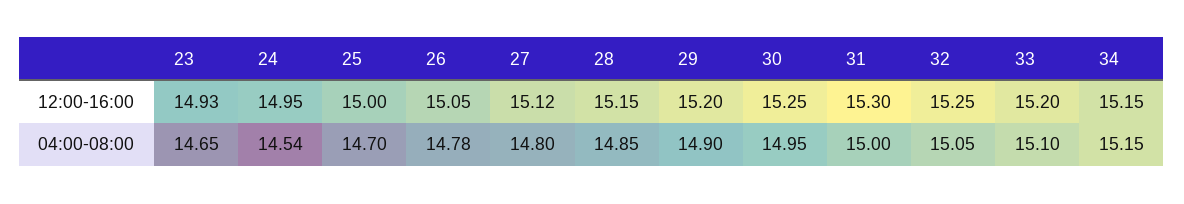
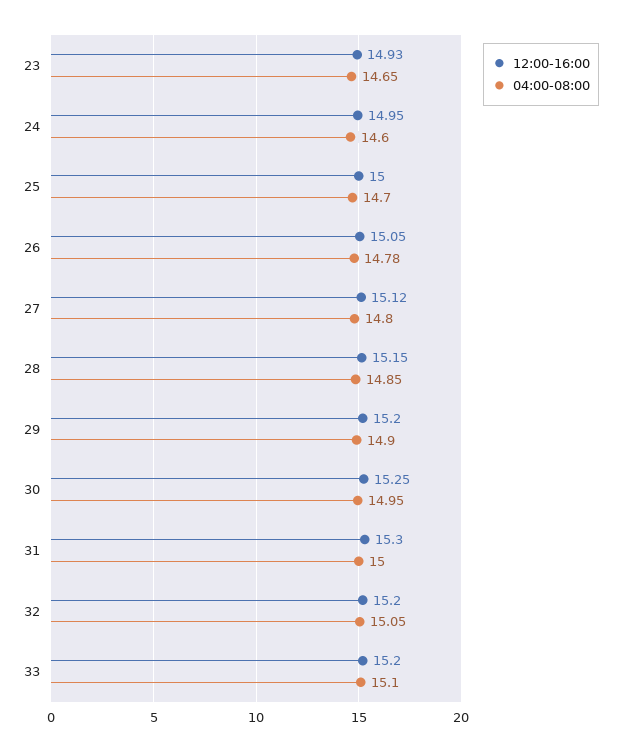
12:00-16:00, 32: 15.25 -> 15.2
12:00-16:00, 34: 15.15 -> none
04:00-08:00, 24: 14.54 -> 14.6
04:00-08:00, 34: 15.15 -> none

